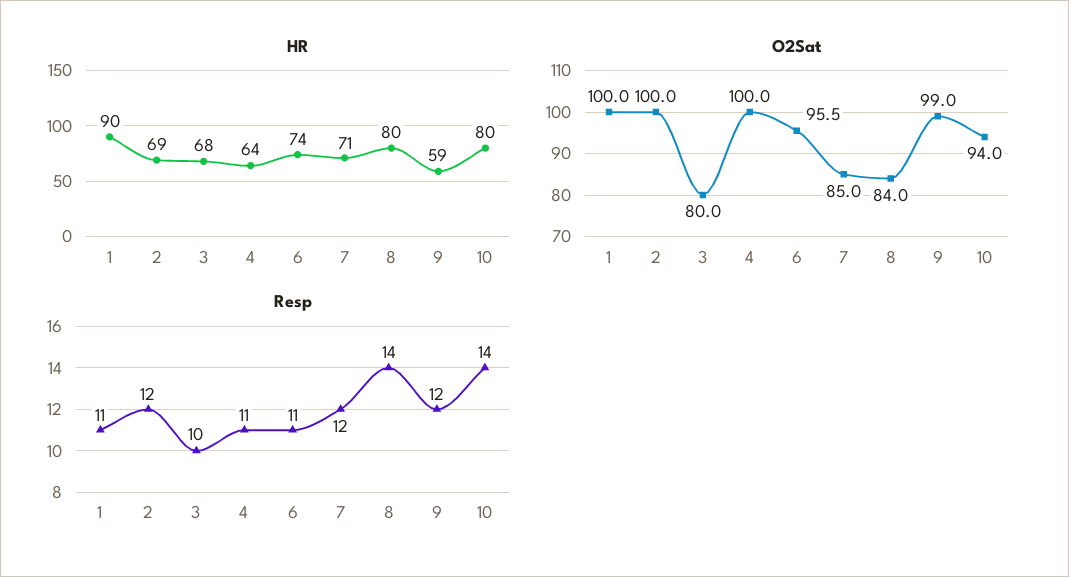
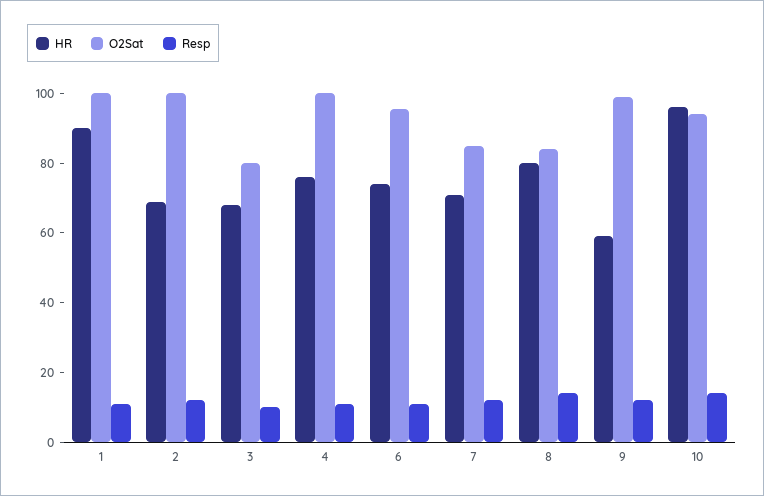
HR, 4: 64 -> 75
HR, 10: 80 -> 95

